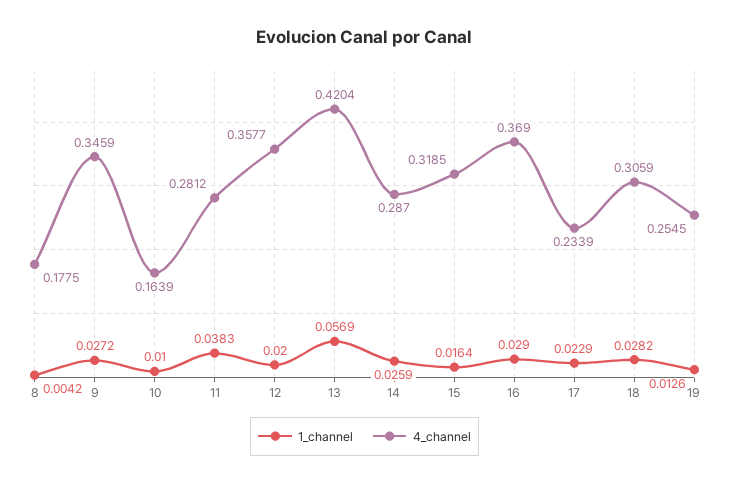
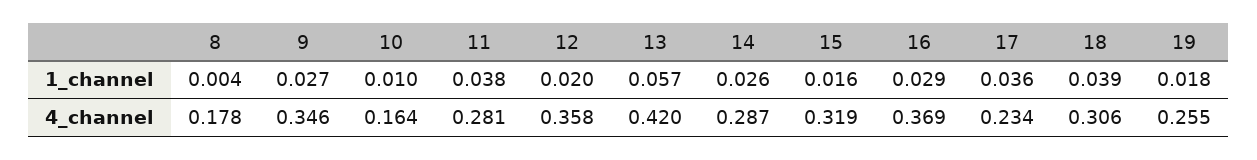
1_channel, 17: 0.0229 -> 0.036
1_channel, 18: 0.0282 -> 0.039
1_channel, 19: 0.0126 -> 0.018

